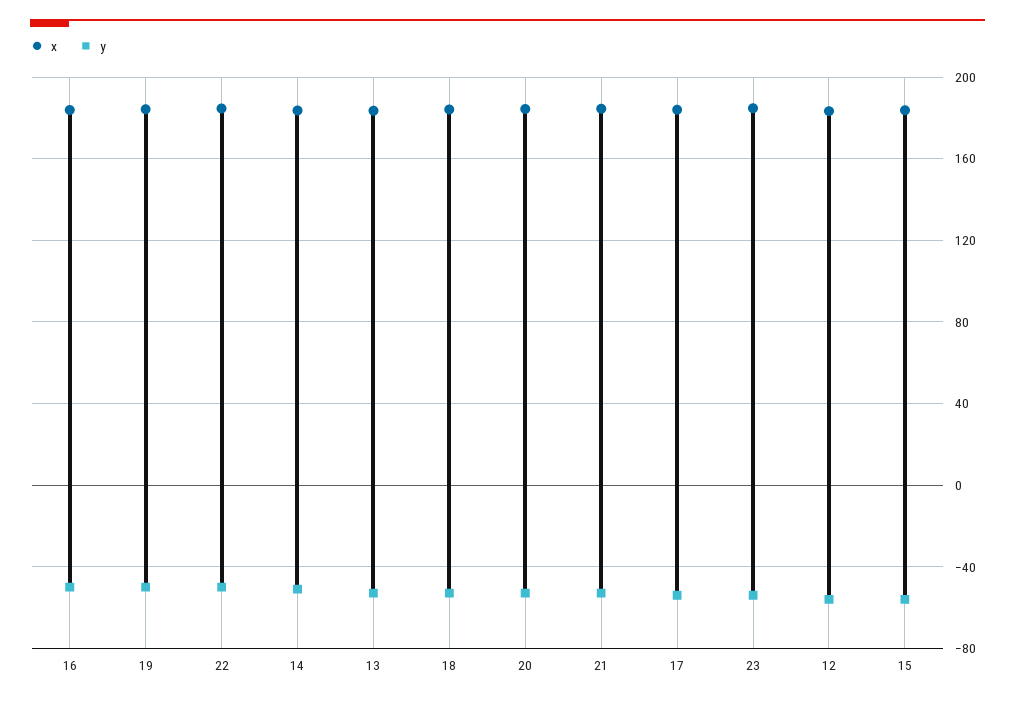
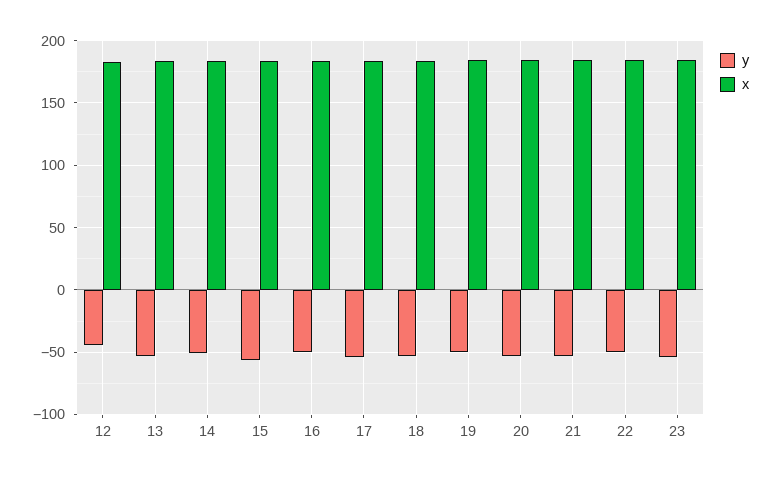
y, 12: -55 -> -45

